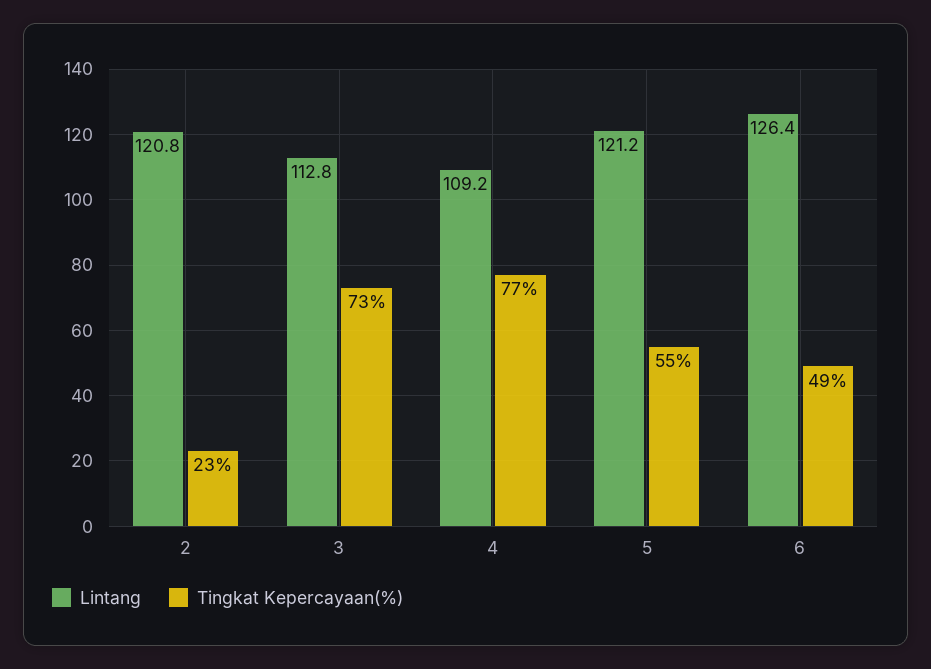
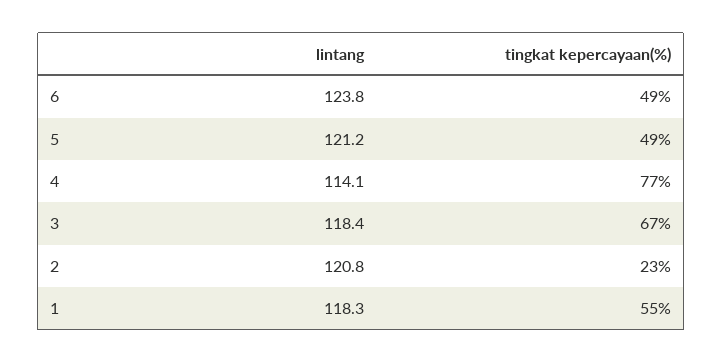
Lintang, 3: 112.8 -> 118.4
Tingkat Kepercayaan(%), 3: 73 -> 67
Lintang, 4: 109.2 -> 114.1
Tingkat Kepercayaan(%), 5: 55 -> 49
Lintang, 6: 126.4 -> 123.8
Lintang, 1: none -> 118.3
Tingkat Kepercayaan(%), 1: none -> 55

